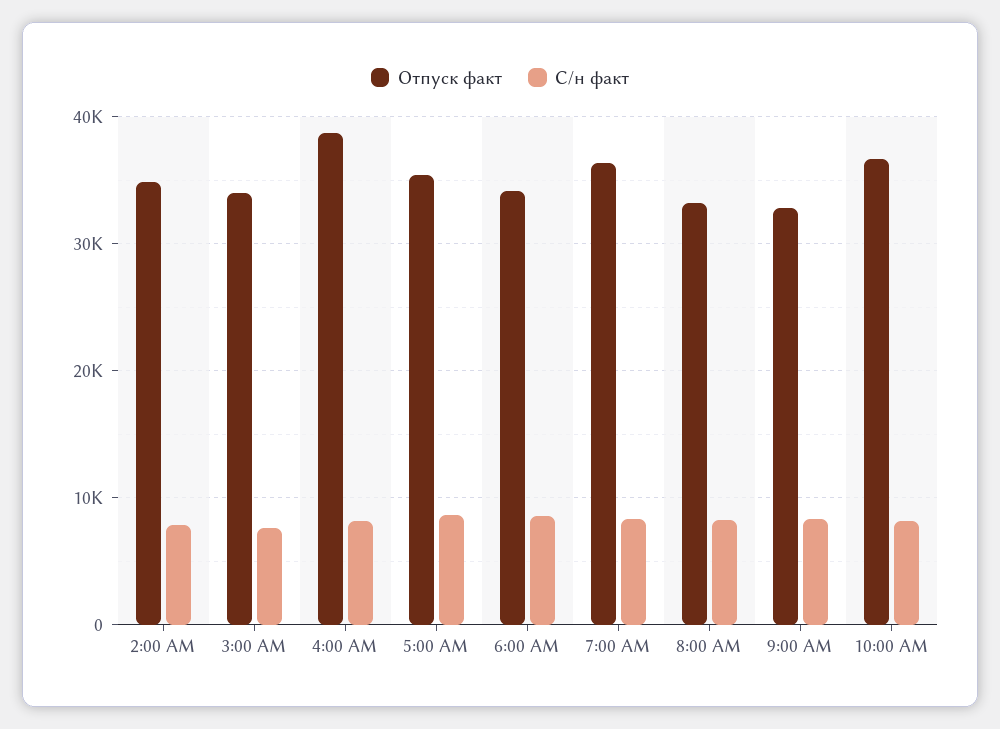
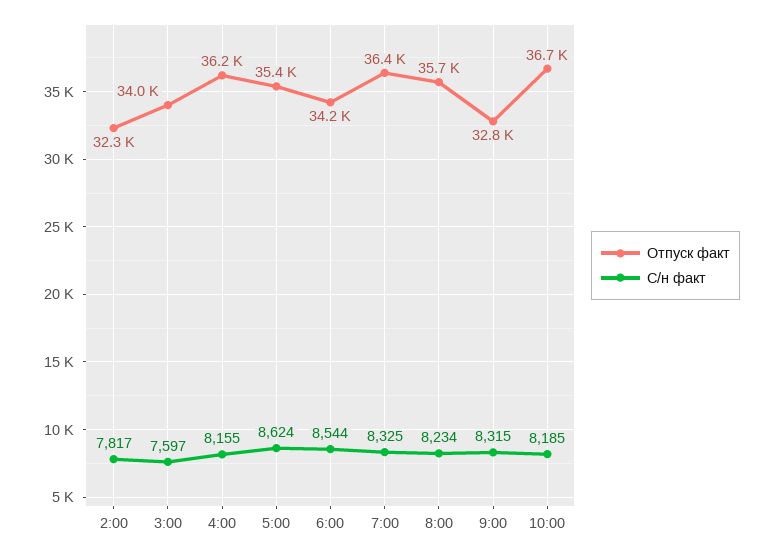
Отпуск факт, 2:00 AM: 35000 -> 32300
Отпуск факт, 4:00 AM: 39000 -> 36200
Отпуск факт, 8:00 AM: 33000 -> 35700

